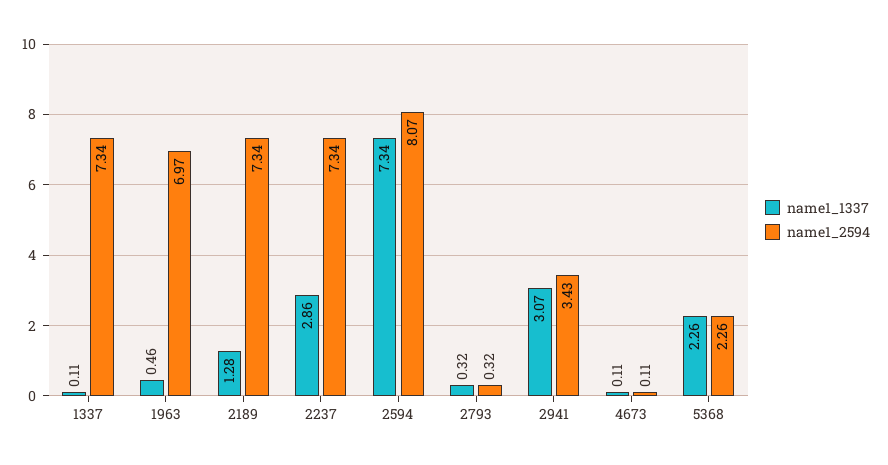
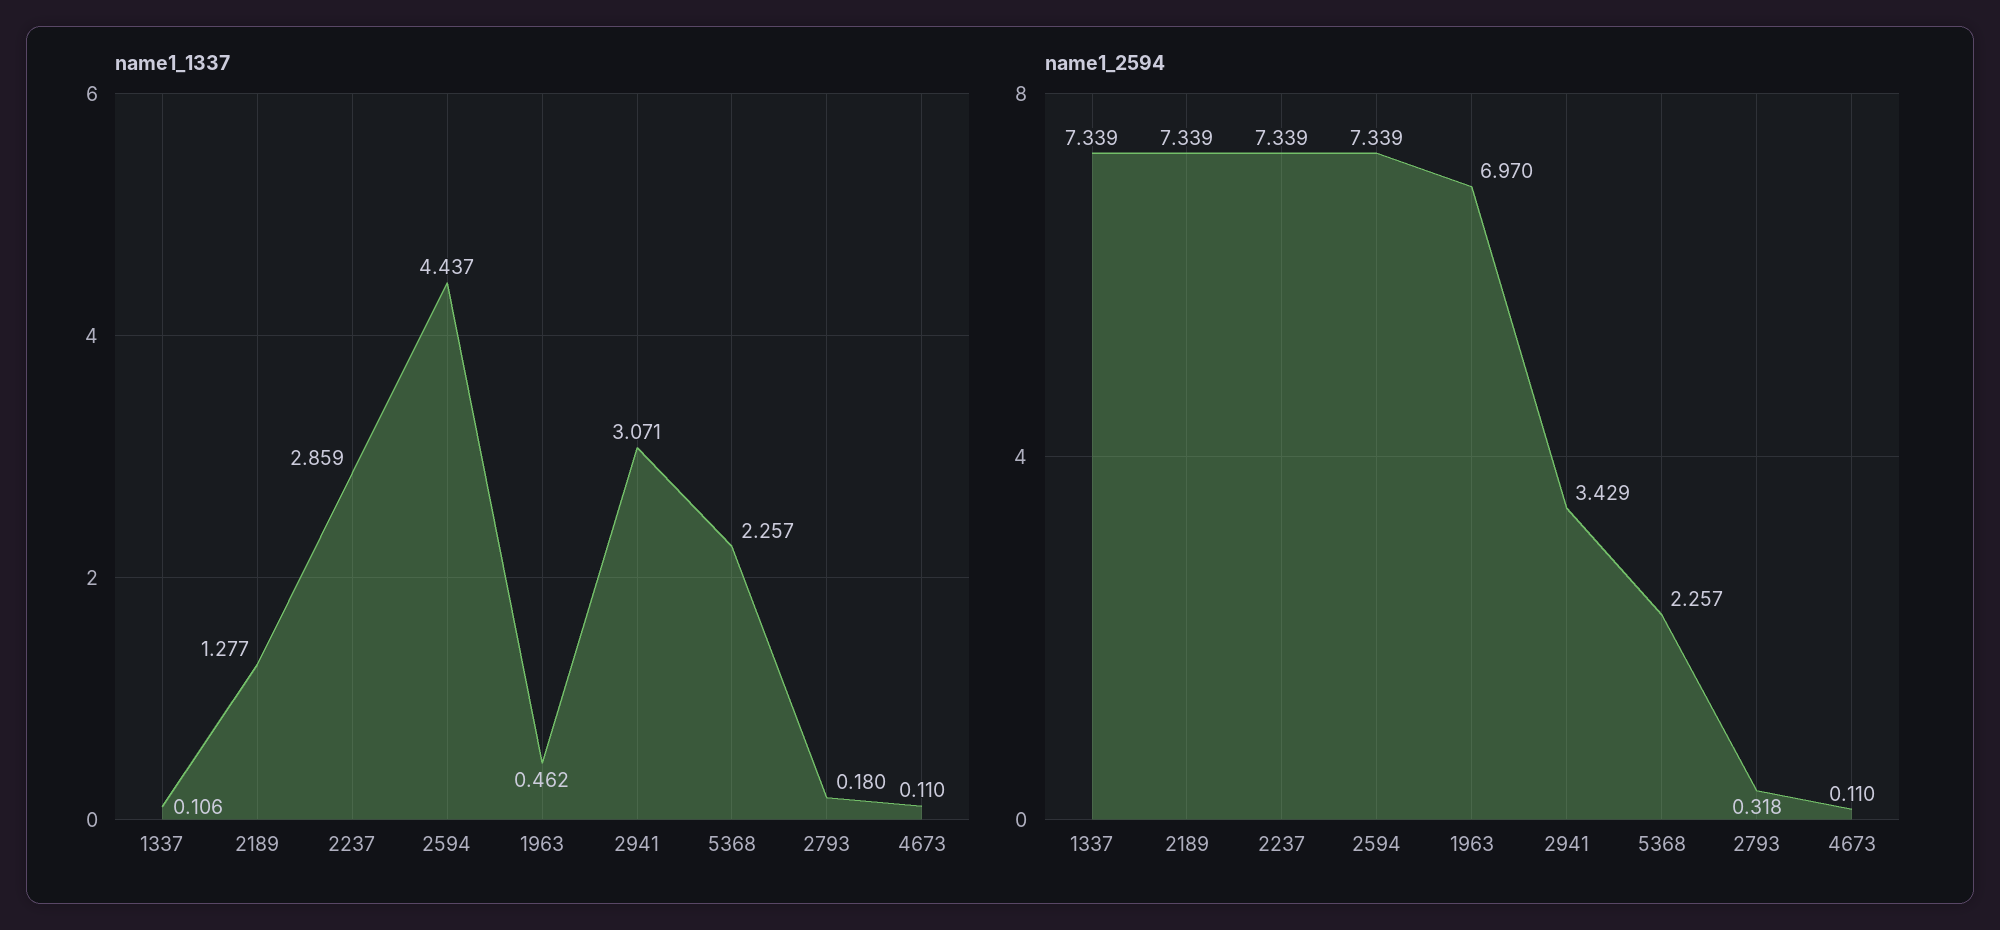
name1_1337, 2594: 7.34 -> 4.437
name1_2594, 2594: 8.07 -> 7.339
name1_1337, 2793: 0.32 -> 0.18

